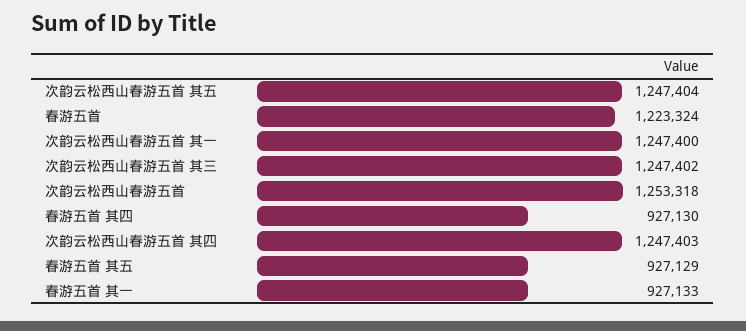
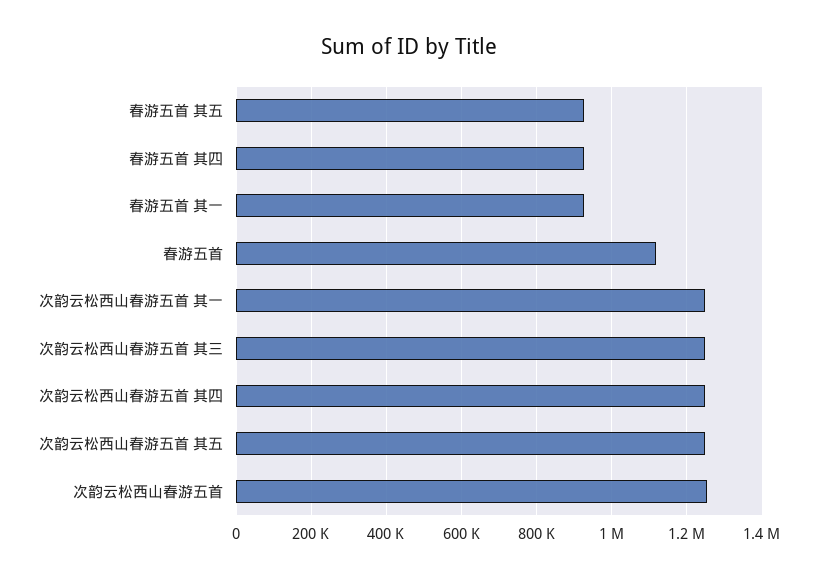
春游五首: 1223324 -> 1120000

